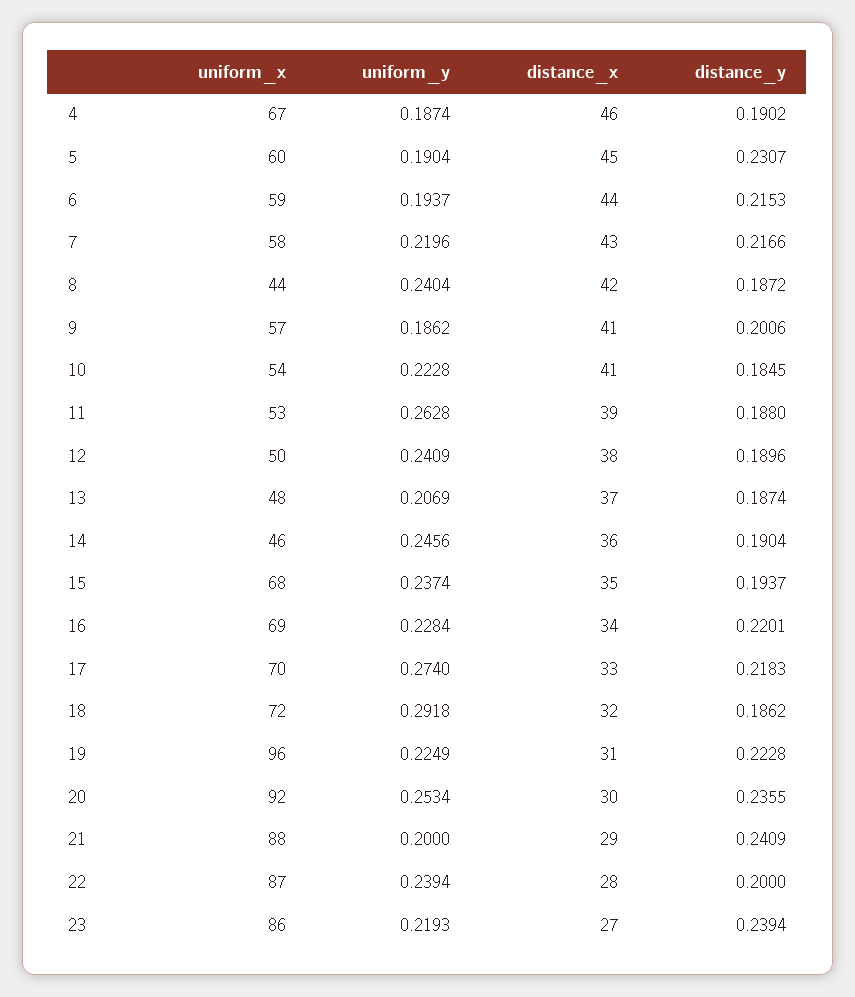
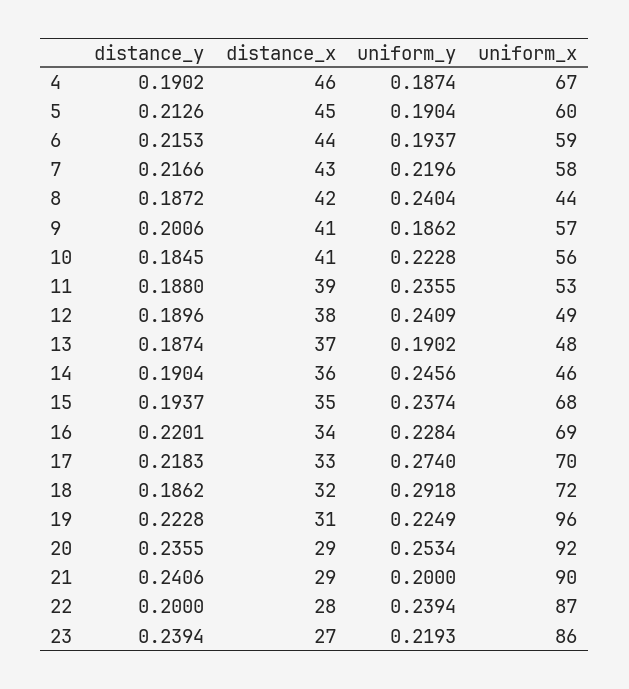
distance_y, 5: 0.2307 -> 0.2126
uniform_x, 10: 54 -> 56
uniform_y, 11: 0.2628 -> 0.2355
uniform_x, 12: 50 -> 49
uniform_y, 13: 0.2069 -> 0.1902
distance_x, 20: 30 -> 29
uniform_x, 21: 88 -> 90
distance_y, 21: 0.2409 -> 0.2406

